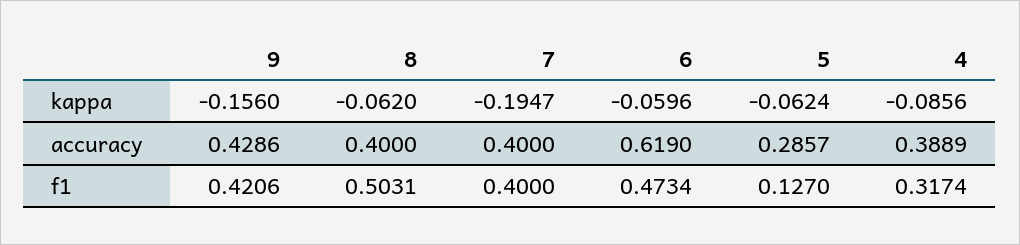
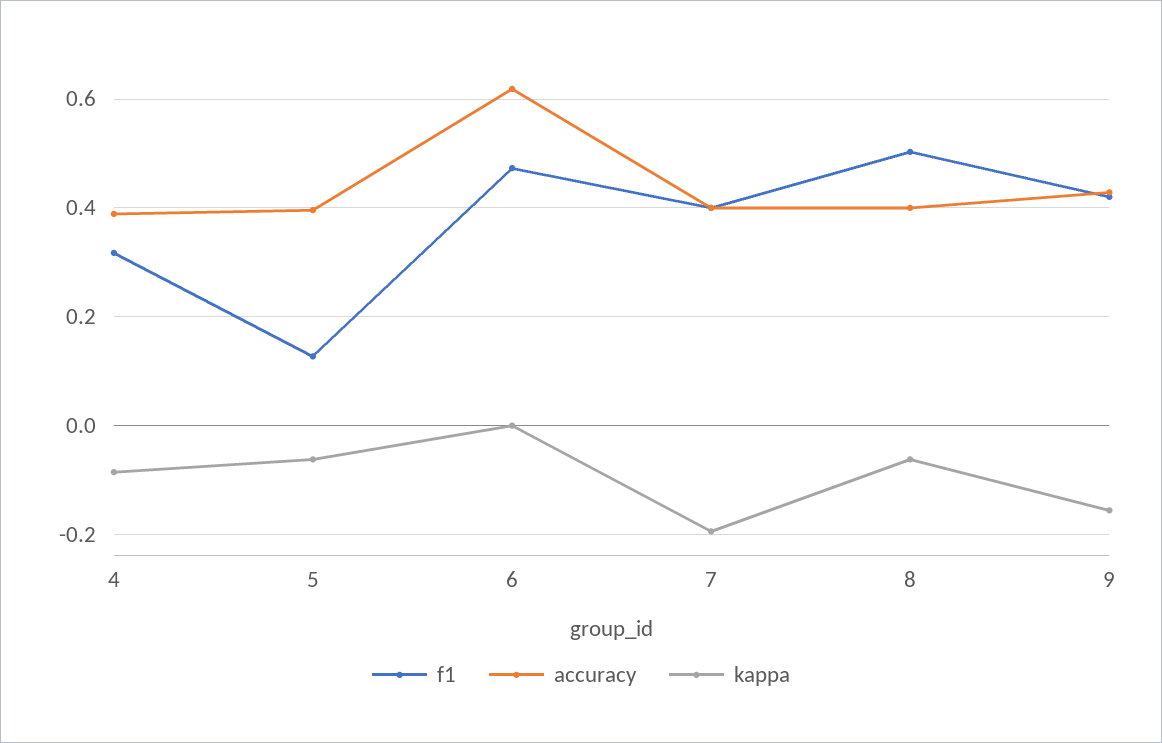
kappa, 6: -0.0596 -> 0
accuracy, 5: 0.2857 -> 0.4

